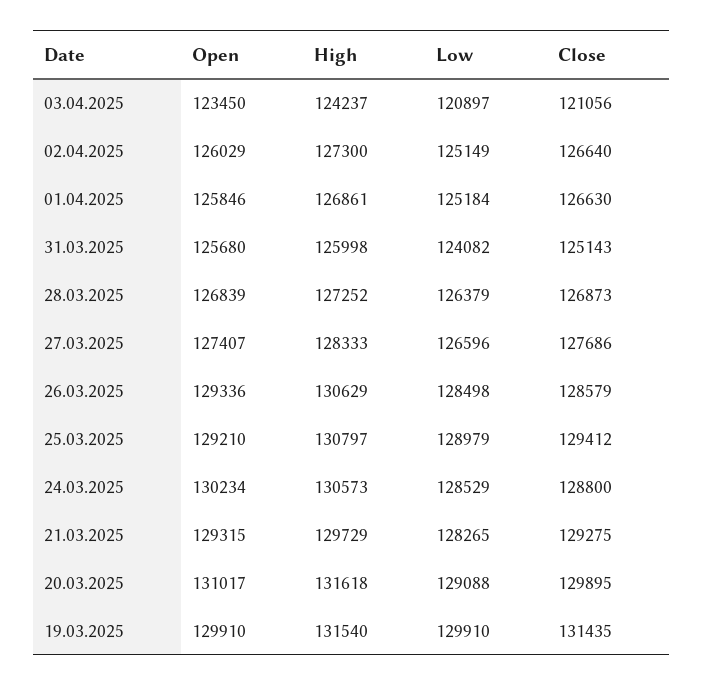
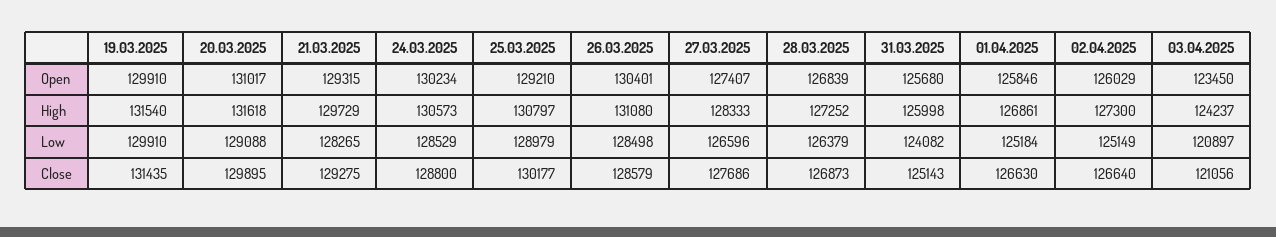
Open, 26.03.2025: 129336 -> 130401
High, 26.03.2025: 130629 -> 131080
Close, 25.03.2025: 129412 -> 130177

